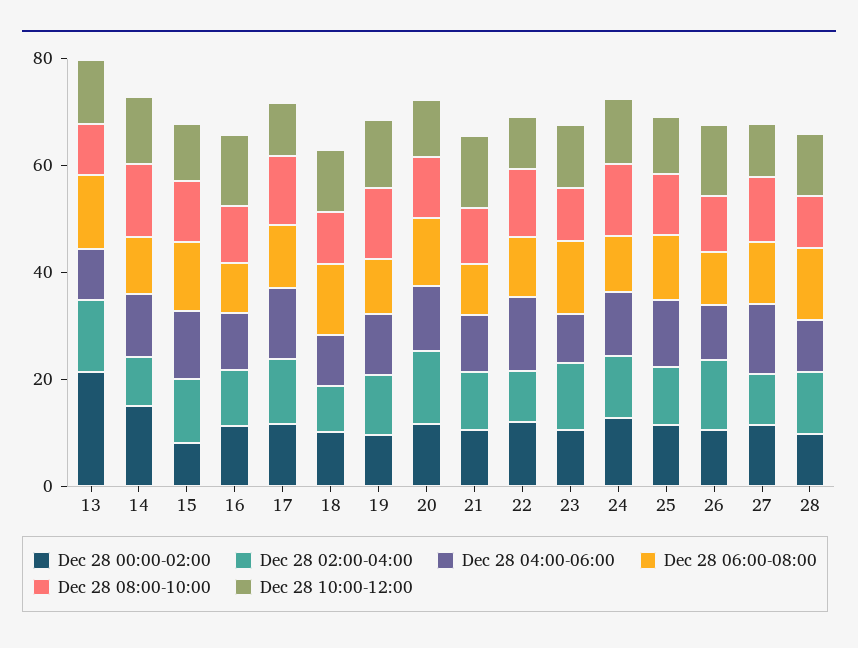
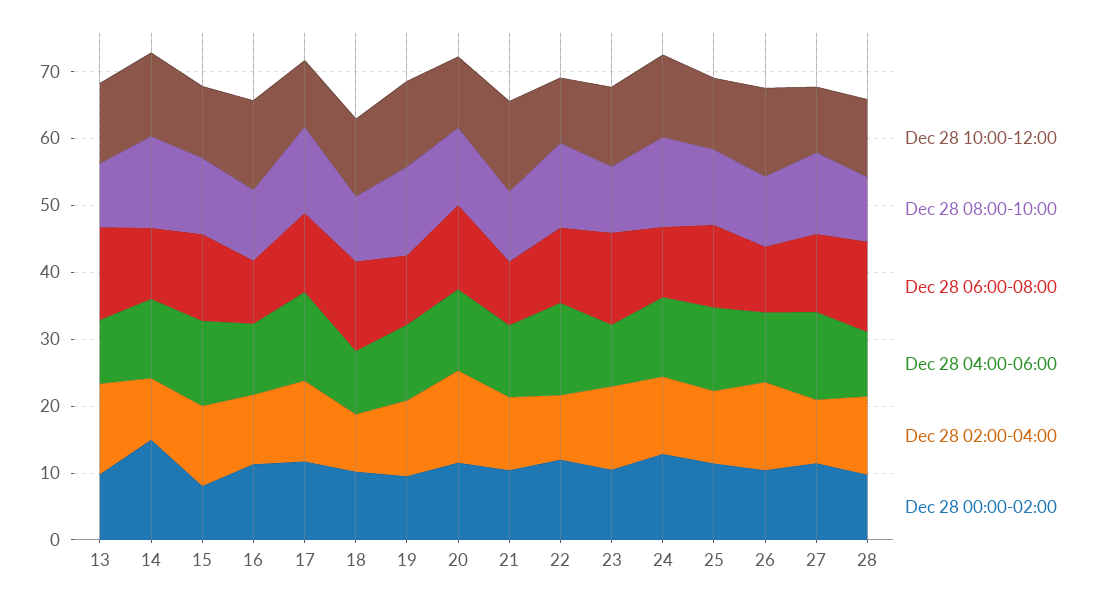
Dec 28 00:00-02:00, 13: 20 -> 10

